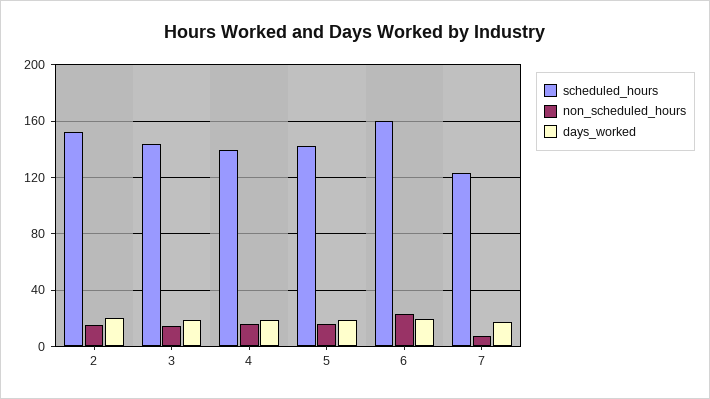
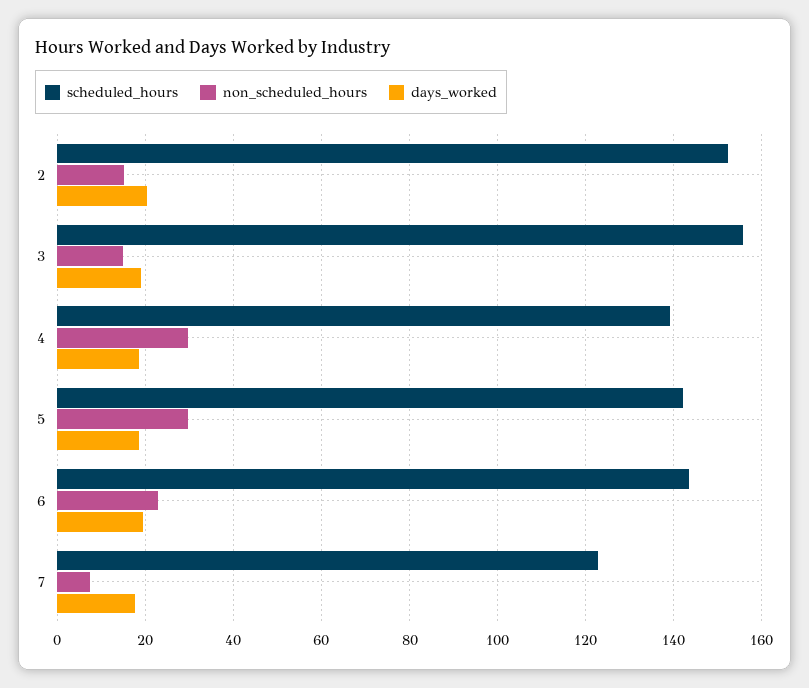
scheduled_hours, 3: 145 -> 156
non_scheduled_hours, 4: 15 -> 30
non_scheduled_hours, 5: 15 -> 30
scheduled_hours, 6: 160 -> 144

